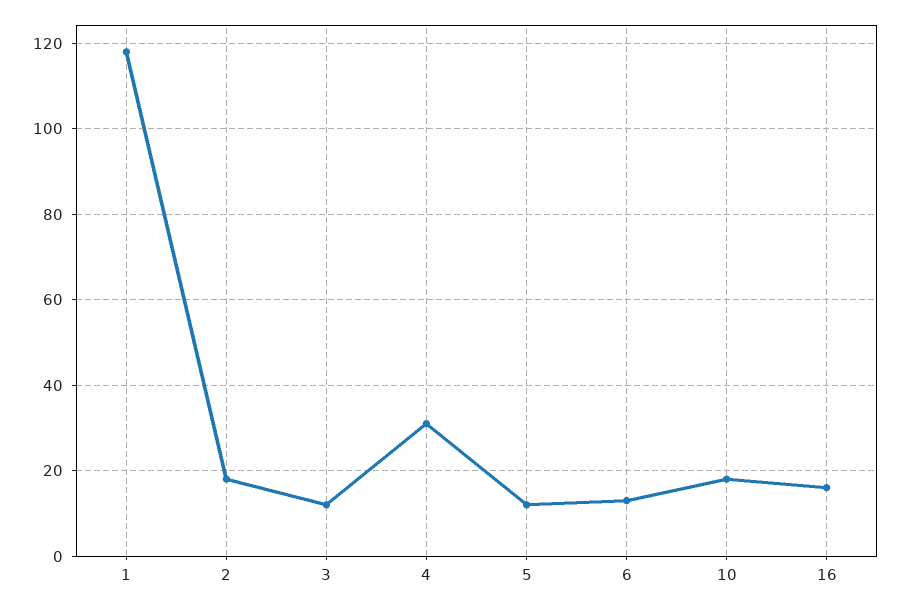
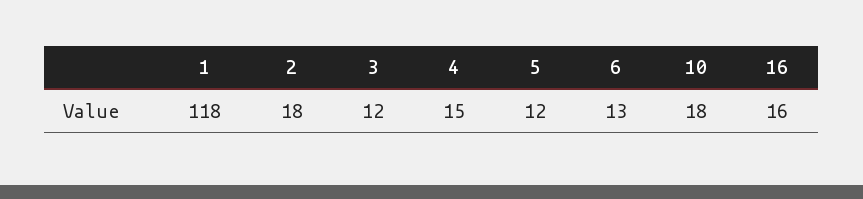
4: 30 -> 15

